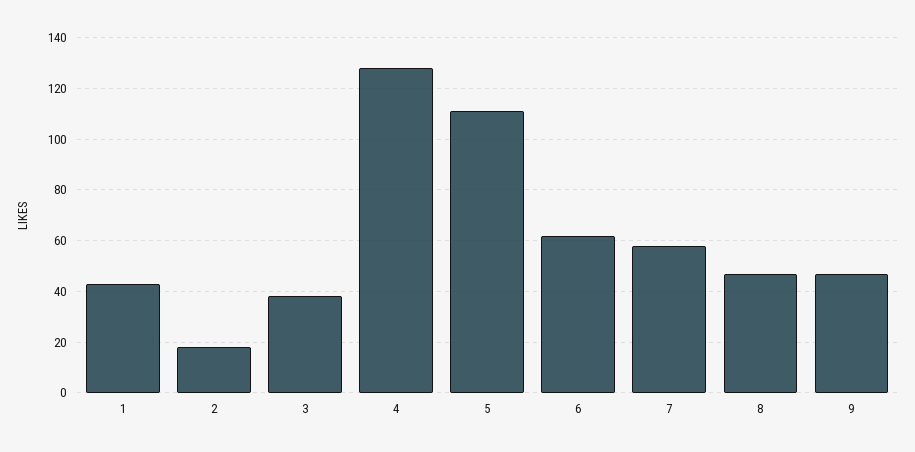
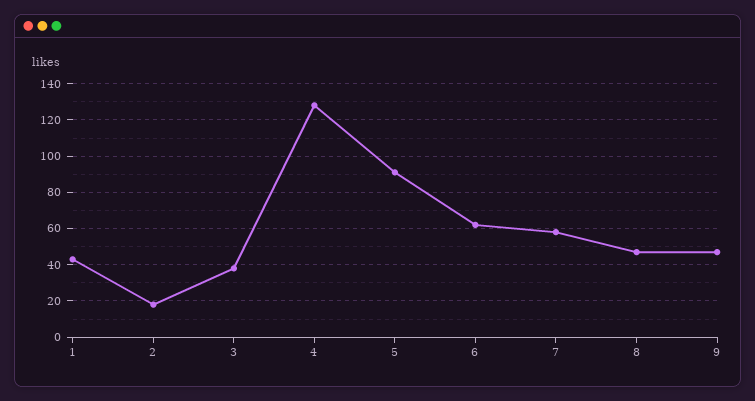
5: 110 -> 90

